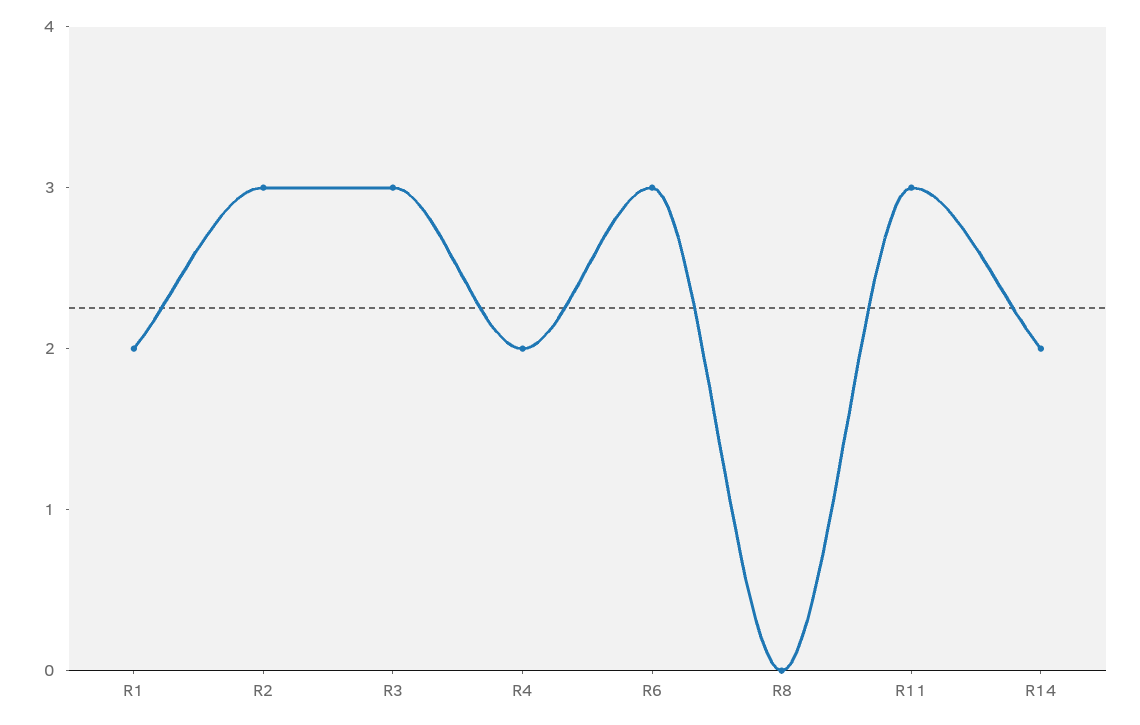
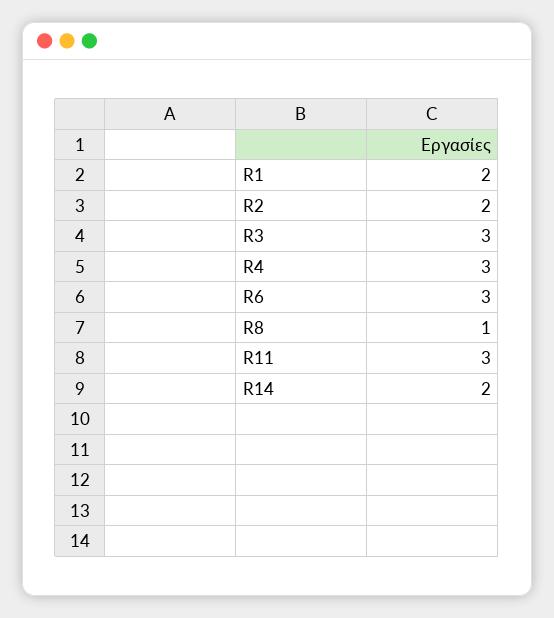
R2: 3 -> 2
R4: 2 -> 3
R8: 0 -> 1

